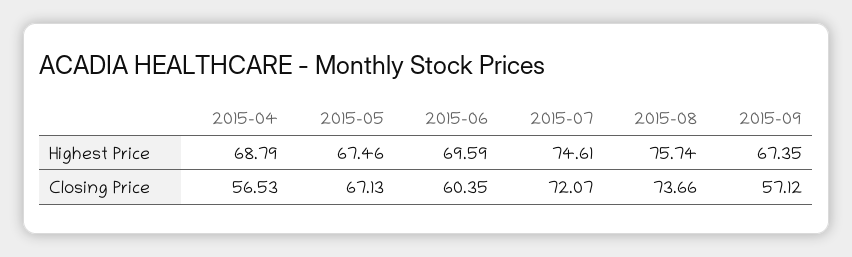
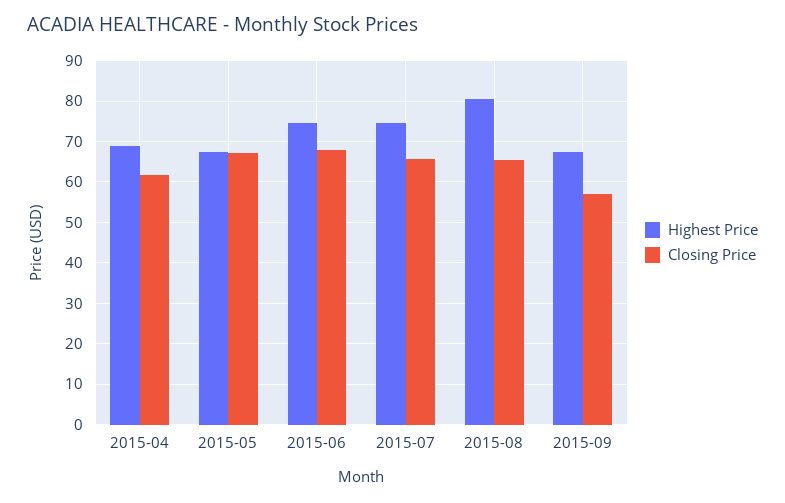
Highest Price, 2015-06: 69.59 -> 74
Highest Price, 2015-08: 75.74 -> 80
Closing Price, 2015-04: 56.53 -> 62
Closing Price, 2015-06: 60.35 -> 68
Closing Price, 2015-07: 72.07 -> 66
Closing Price, 2015-08: 73.66 -> 66

